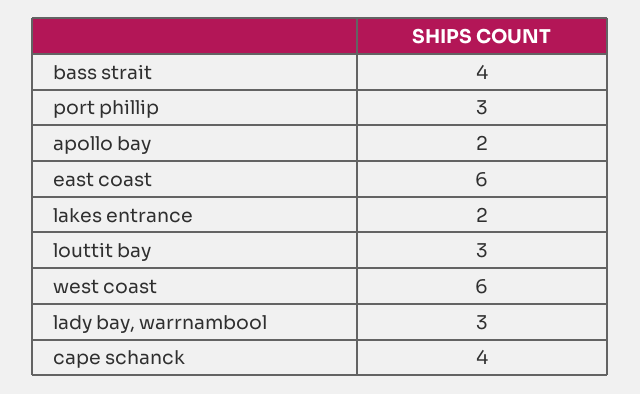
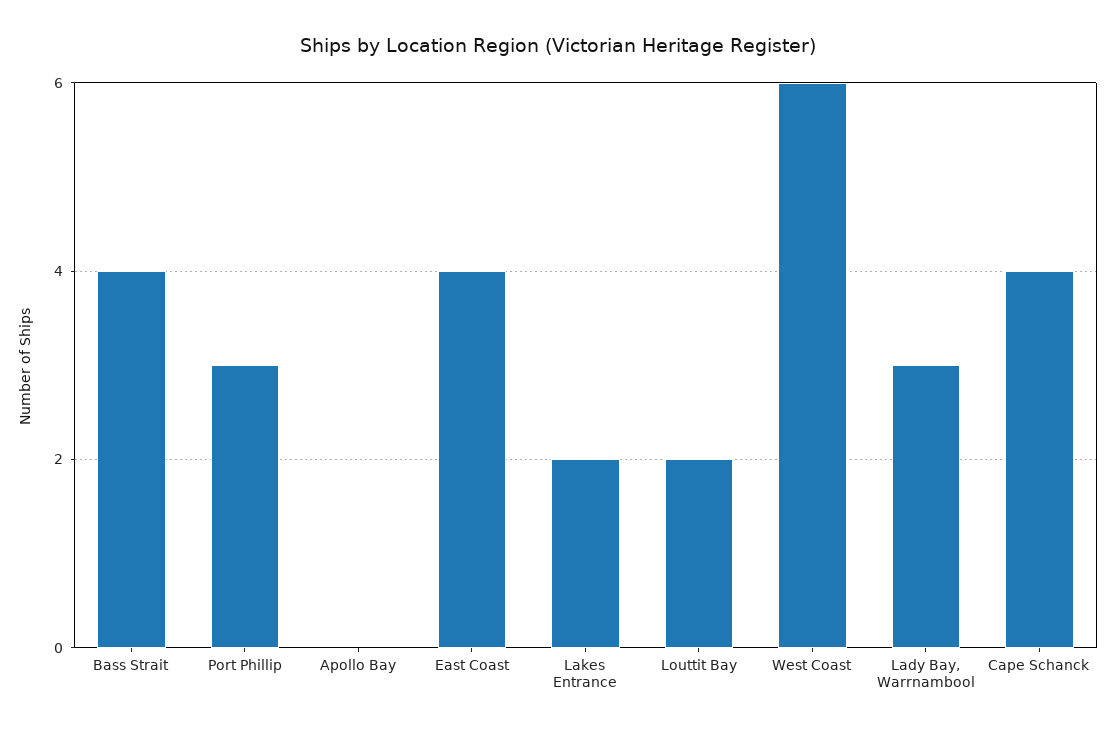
apollo bay: 2 -> 0
east coast: 6 -> 4
louttit bay: 3 -> 2

